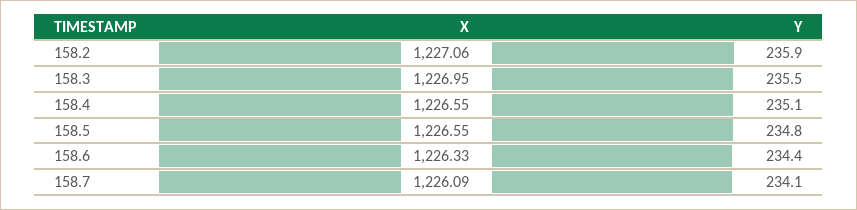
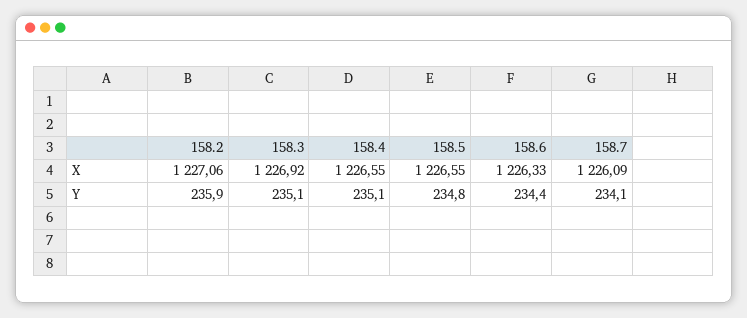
X, 158.3: 1226.95 -> 1226.92
Y, 158.3: 235.5 -> 235.1

